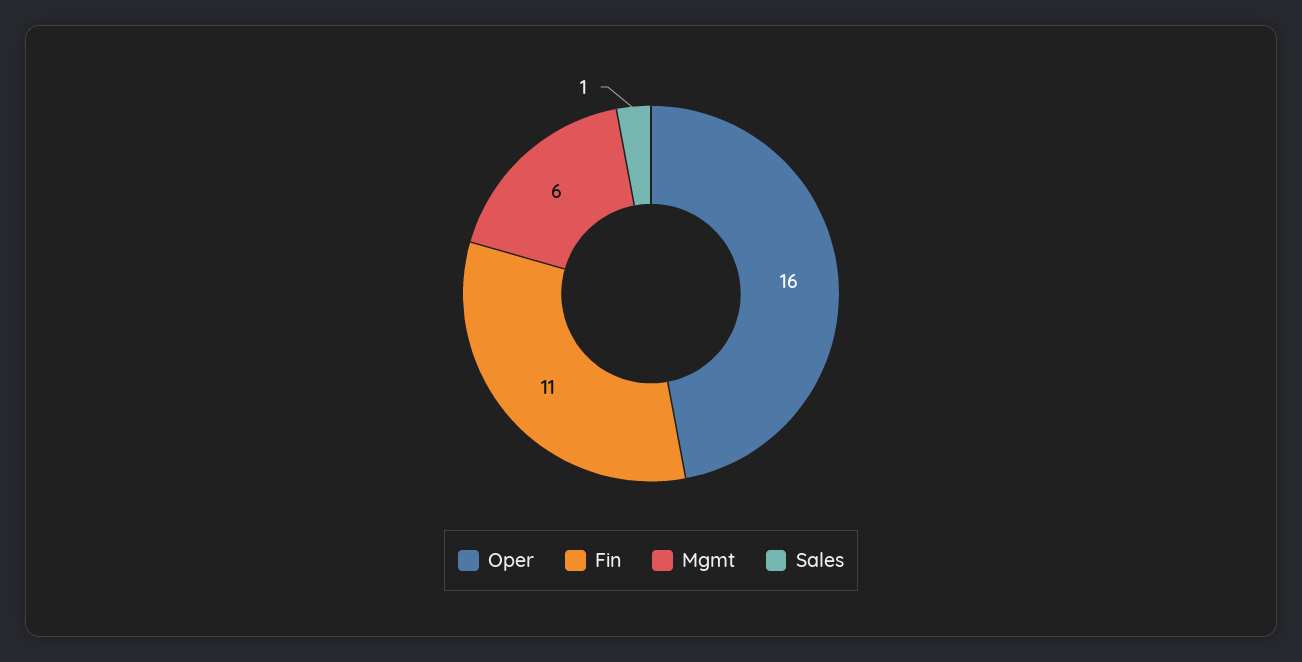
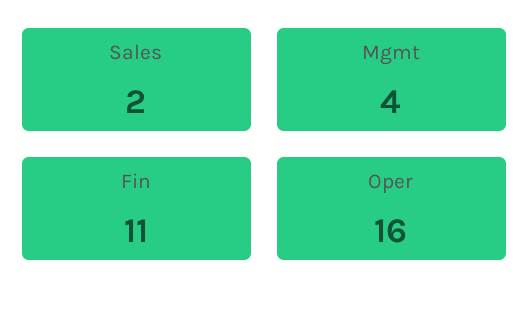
Mgmt: 6 -> 4
Sales: 1 -> 2

